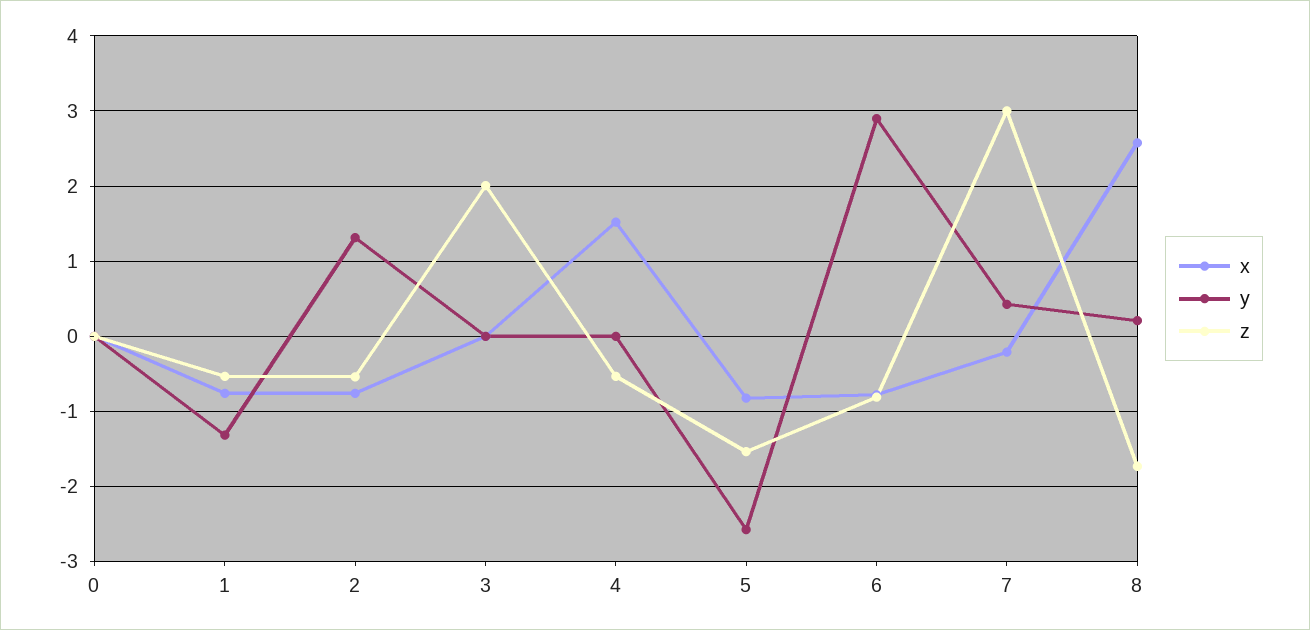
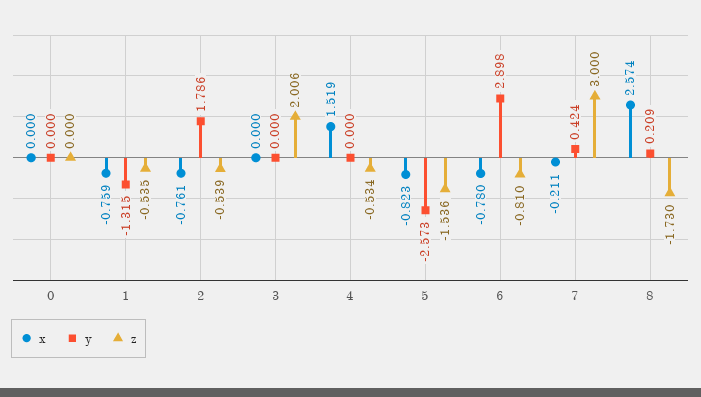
y, 2: 1.3 -> 1.786

